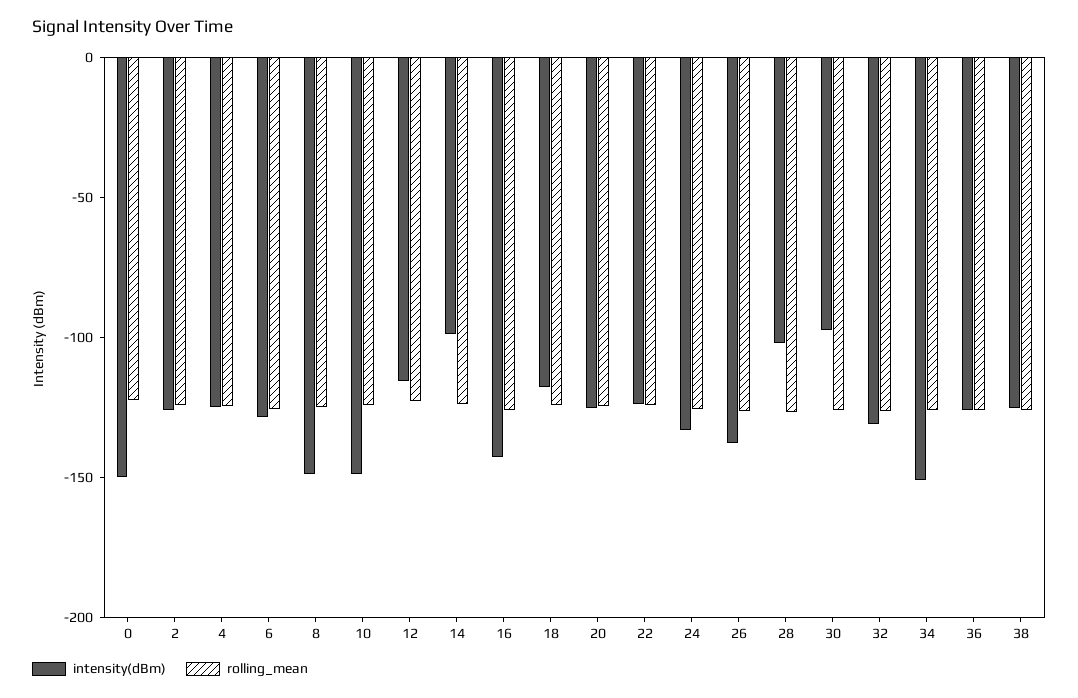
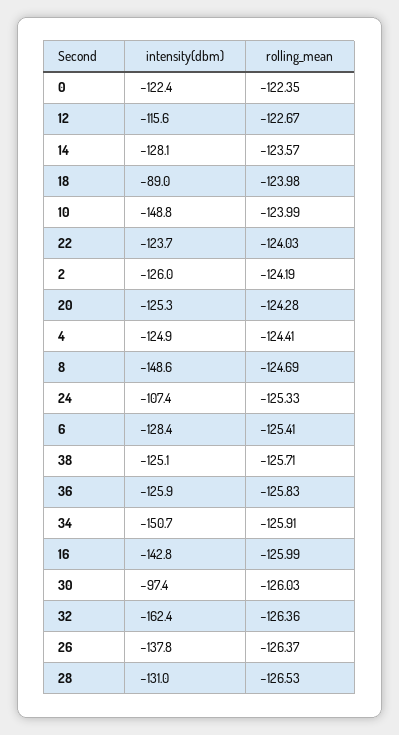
intensity(dBm), 0: -150 -> -122.4
intensity(dBm), 14: -100 -> -128.1
intensity(dBm), 18: -120 -> -89
intensity(dBm), 24: -130 -> -107.4
intensity(dBm), 28: -100 -> -131
intensity(dBm), 32: -130 -> -162.4

